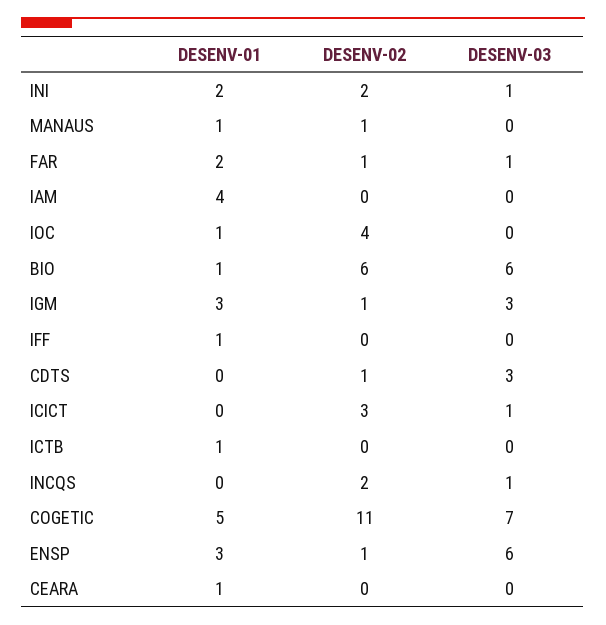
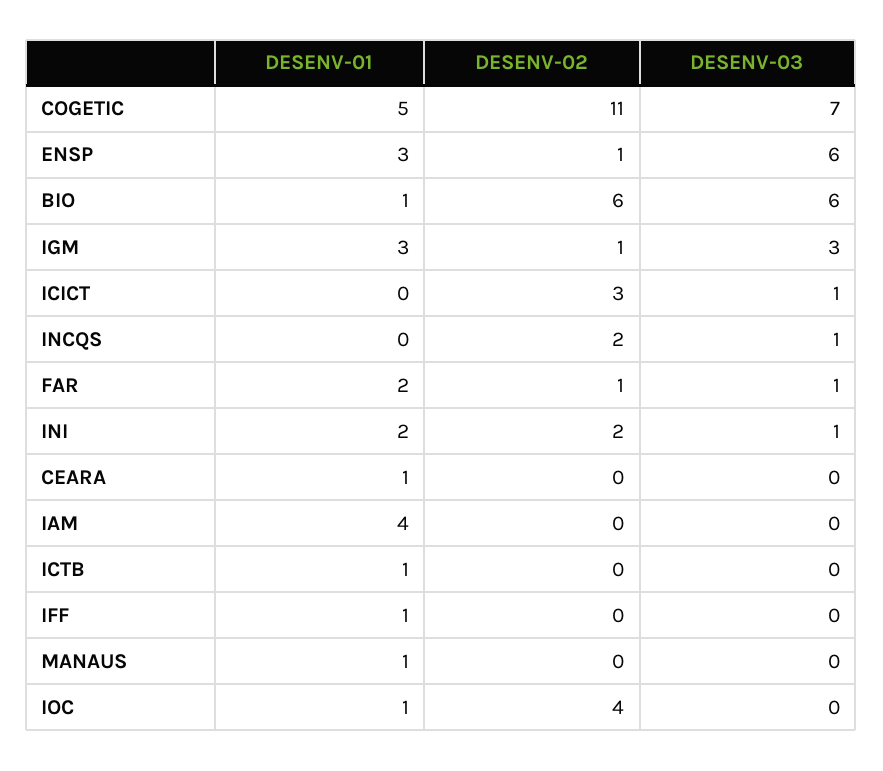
DESENV-02, MANAUS: 1 -> 0
DESENV-01, CDTS: 0 -> none
DESENV-02, CDTS: 1 -> none
DESENV-03, CDTS: 3 -> none

